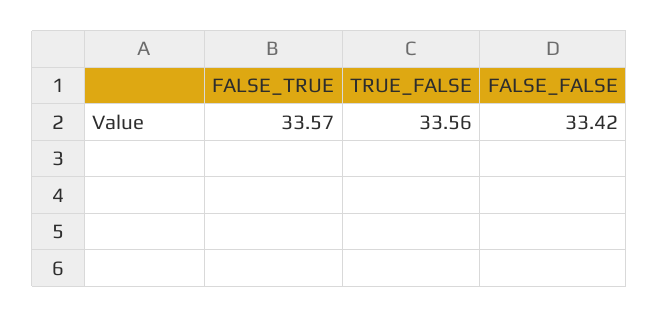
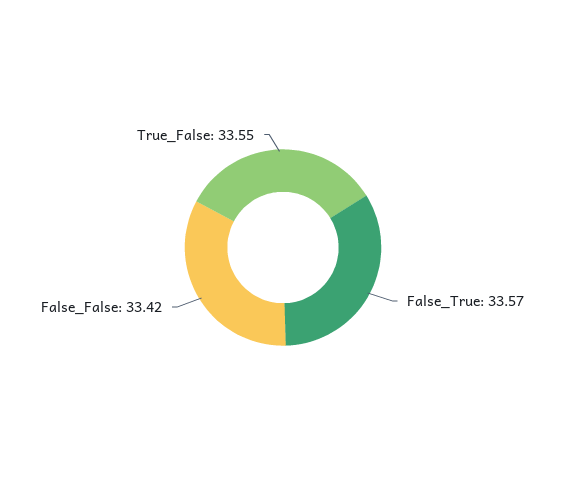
TRUE_FALSE: 33.56 -> 33.55

